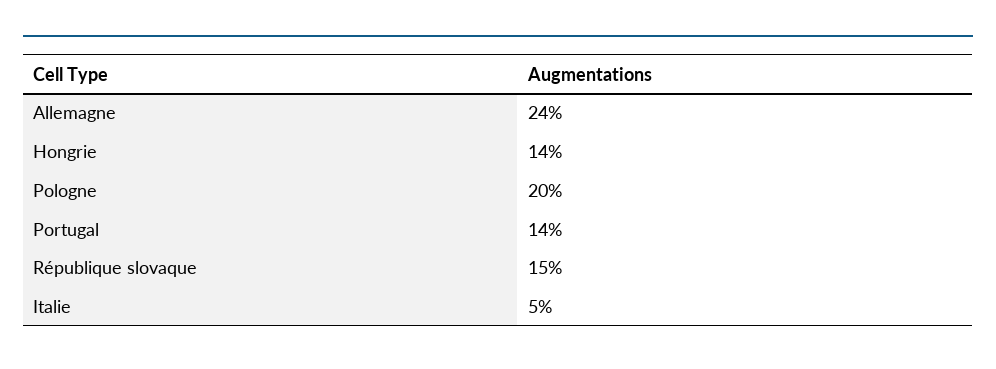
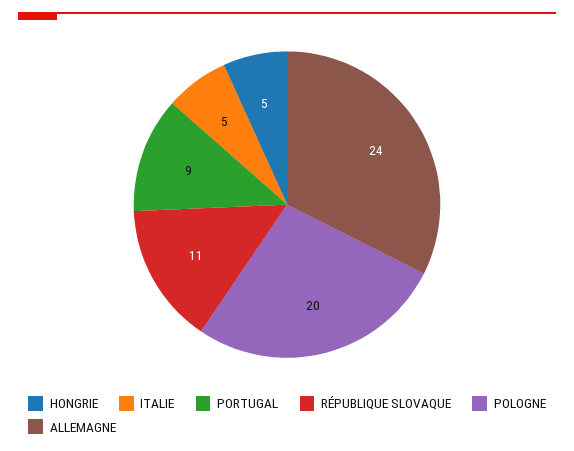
Hongrie: 14 -> 5
Portugal: 14 -> 9
République slovaque: 15 -> 11

